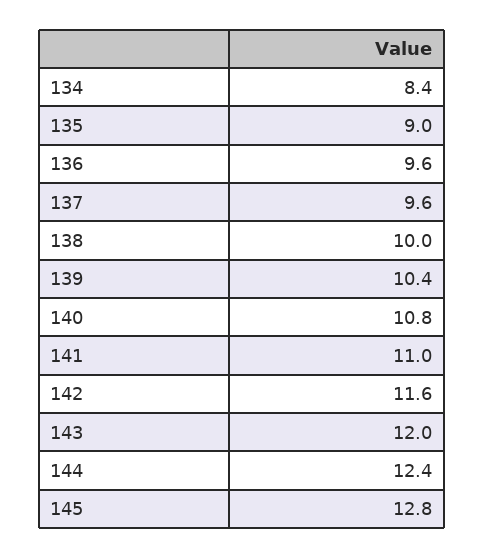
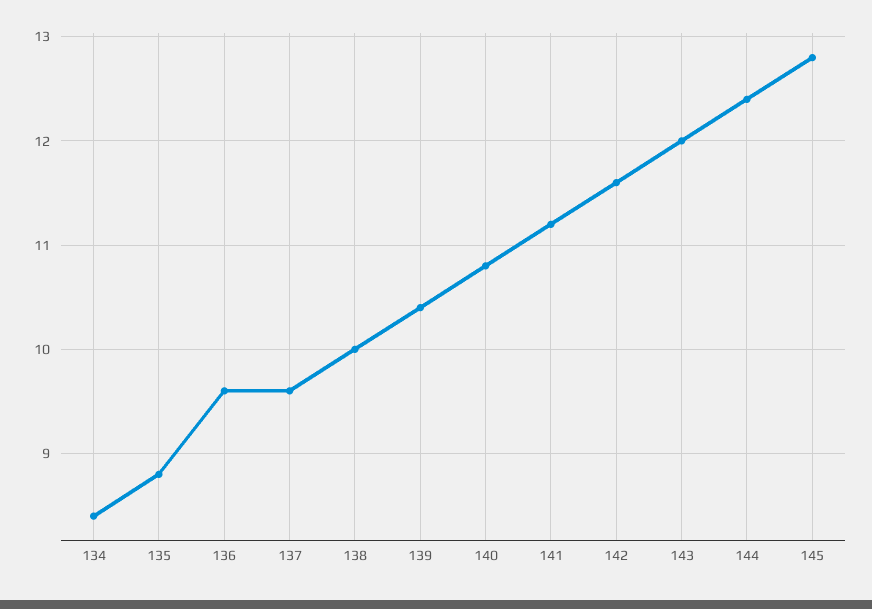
135: 9 -> 8.8
141: 11 -> 11.2

